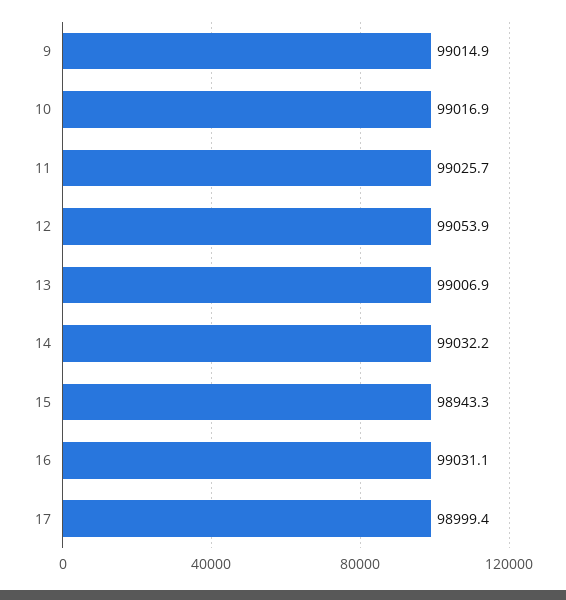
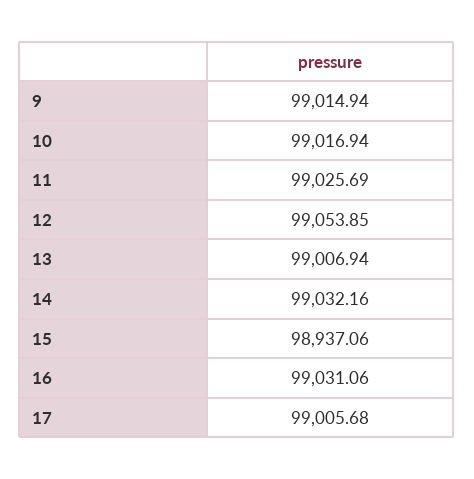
15: 98943.3 -> 98937.06
17: 98999.4 -> 99005.68

